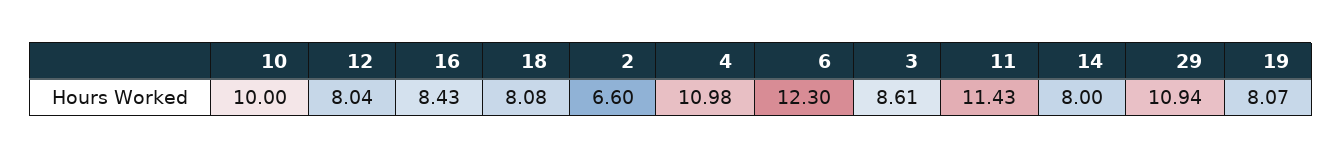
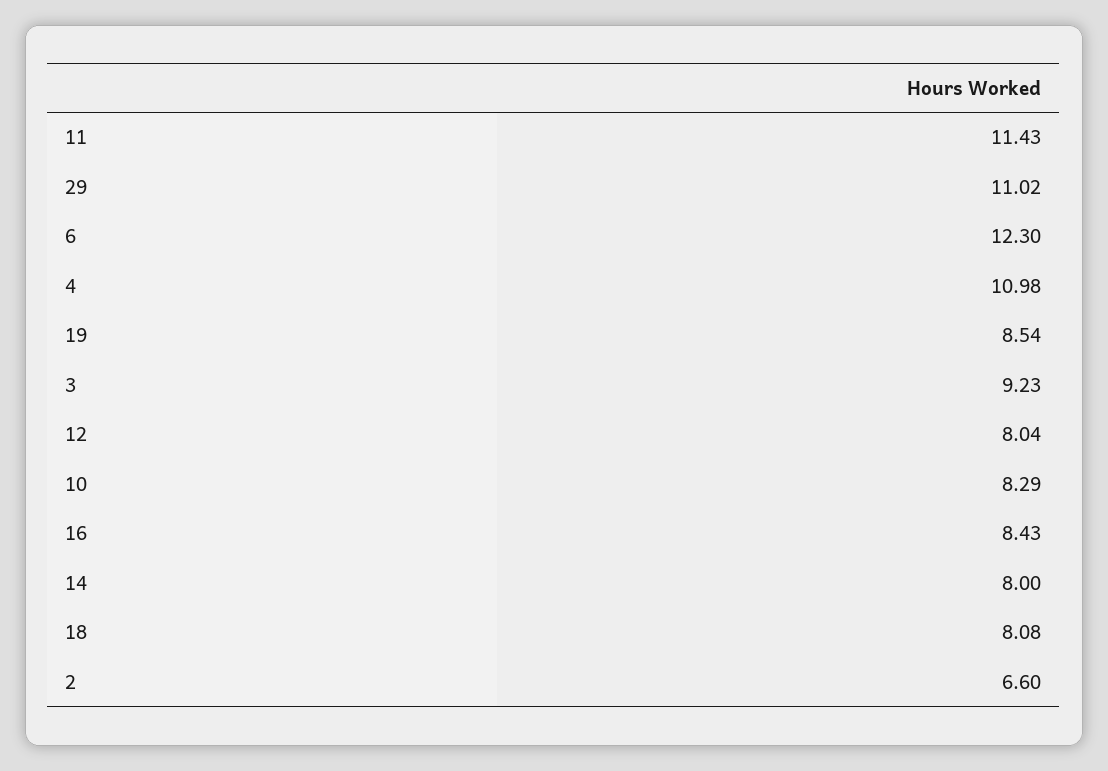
10: 10 -> 8.29
3: 8.61 -> 9.23
29: 10.94 -> 11.02
19: 8.07 -> 8.54

